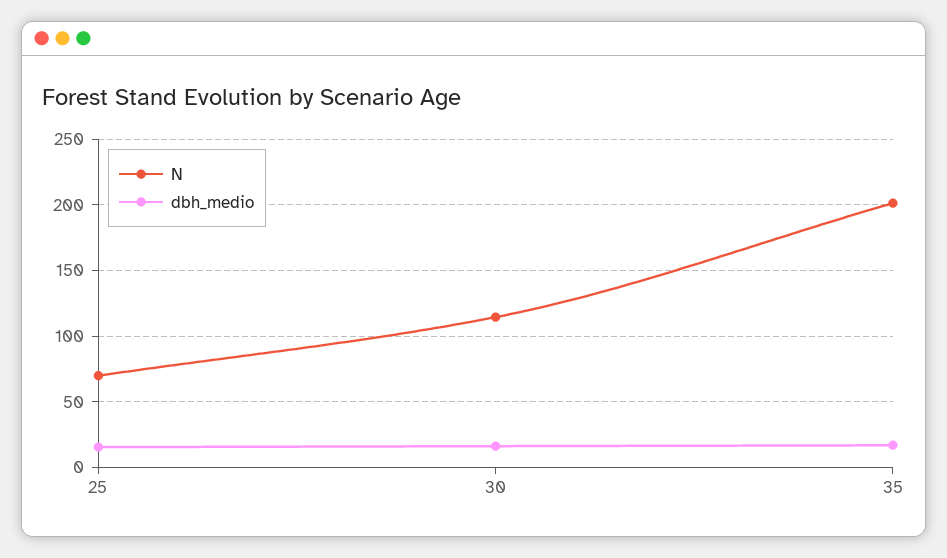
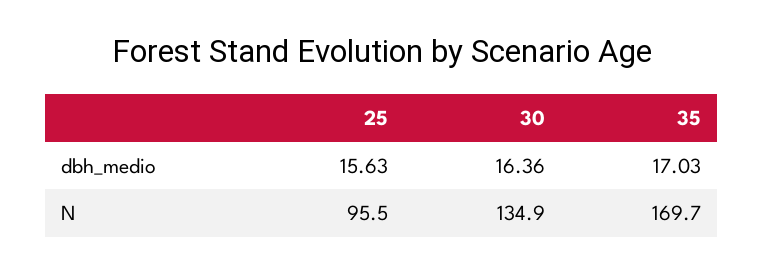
N, 25: 70 -> 95.5
N, 30: 115 -> 134.9
N, 35: 200 -> 169.7

